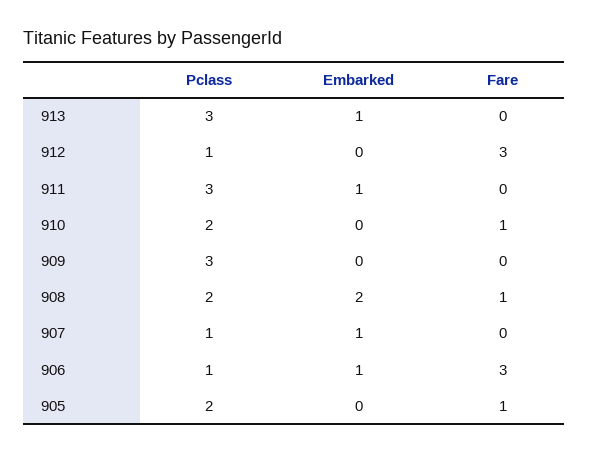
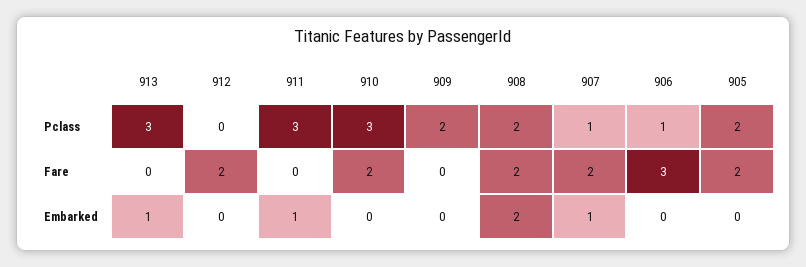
Pclass, 912: 1 -> 0
Fare, 912: 3 -> 2
Pclass, 910: 2 -> 3
Fare, 910: 1 -> 2
Pclass, 909: 3 -> 2
Fare, 908: 1 -> 2
Fare, 907: 0 -> 2
Embarked, 906: 1 -> 0
Fare, 905: 1 -> 2

